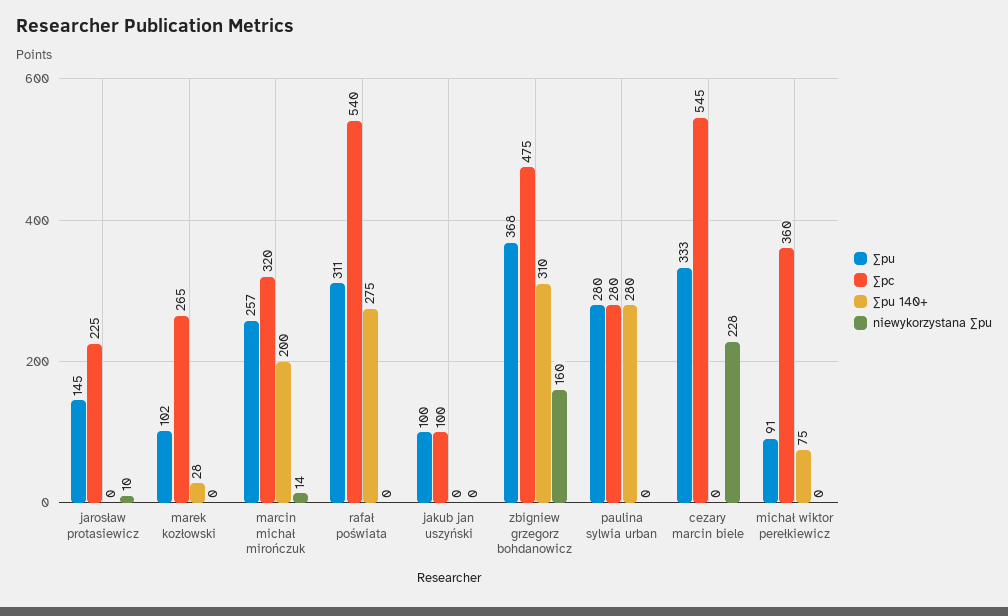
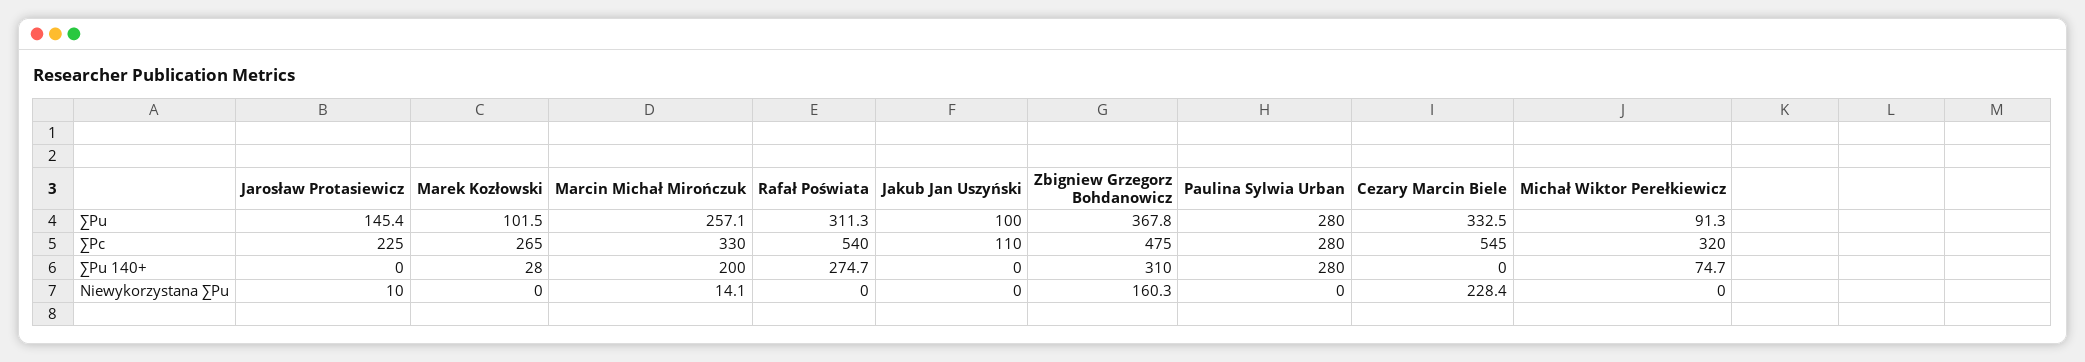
∑pc, marcin michał mirończuk: 320 -> 330
∑pc, jakub jan uszyński: 100 -> 110
∑pc, michał wiktor perełkiewicz: 360 -> 320

